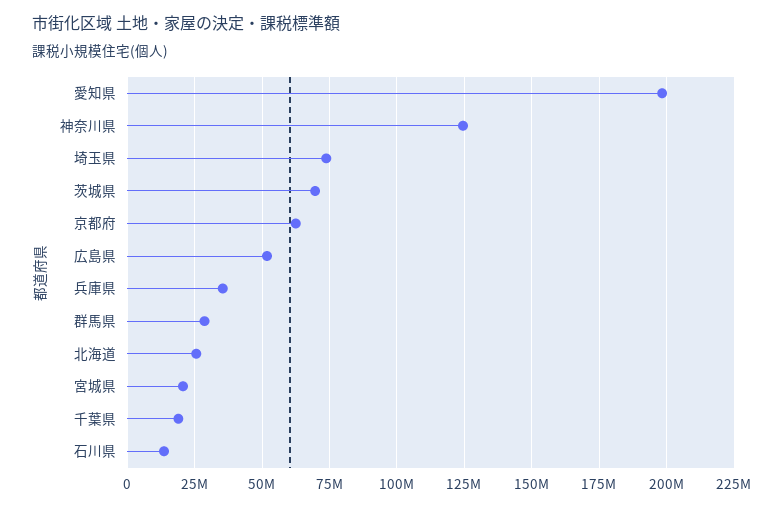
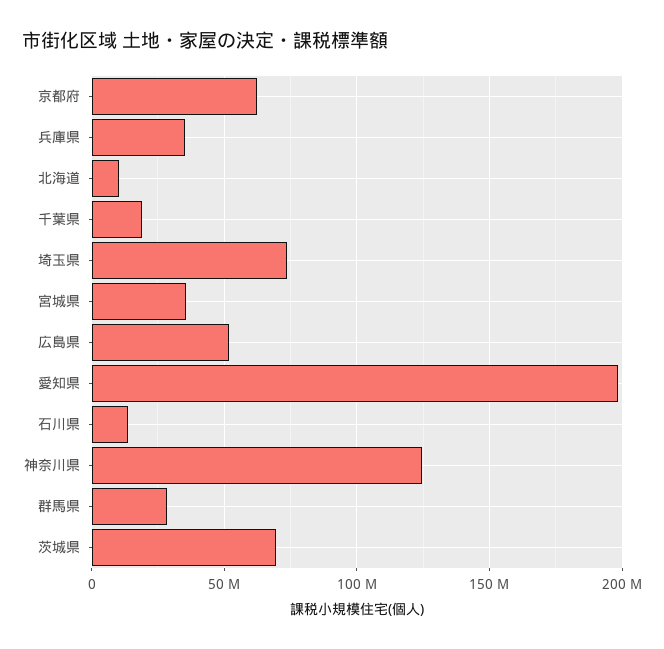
北海道: 25000000 -> 10000000
宮城県: 20000000 -> 35000000

